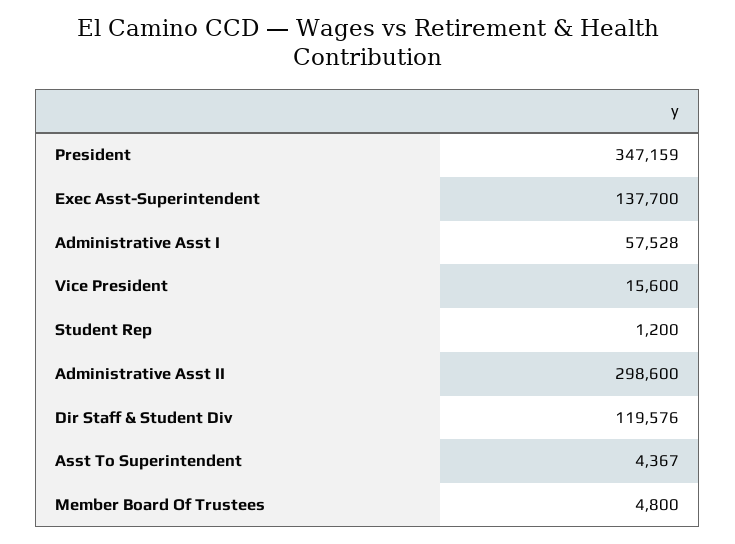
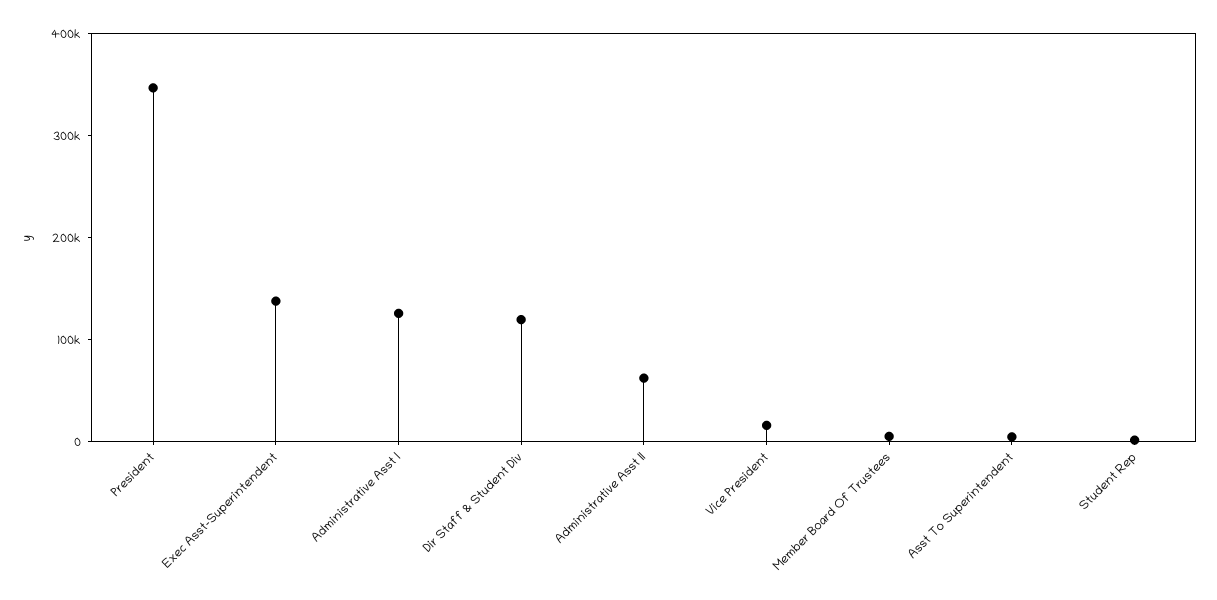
Administrative Asst I: 57528 -> 120000
Administrative Asst II: 298600 -> 60000

